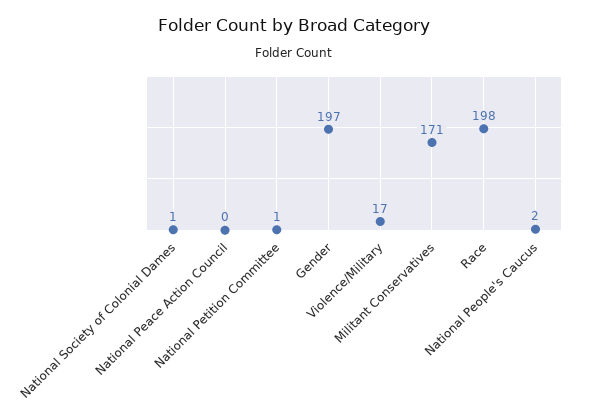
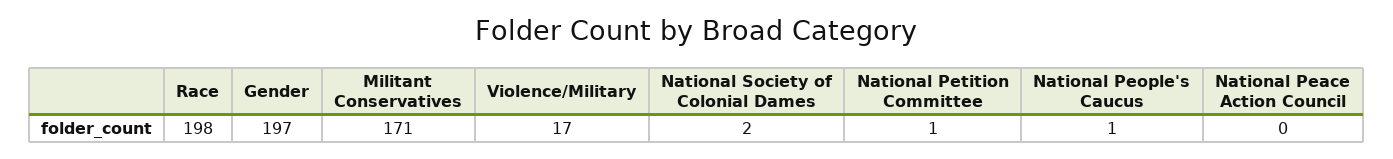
National Society of Colonial Dames: 1 -> 2
National People's Caucus: 2 -> 1

